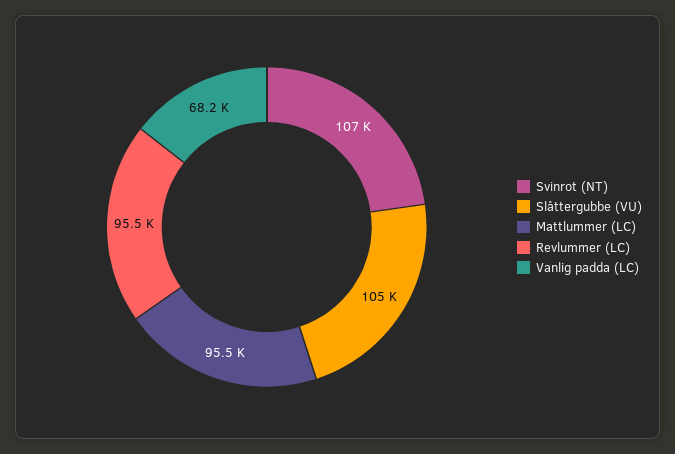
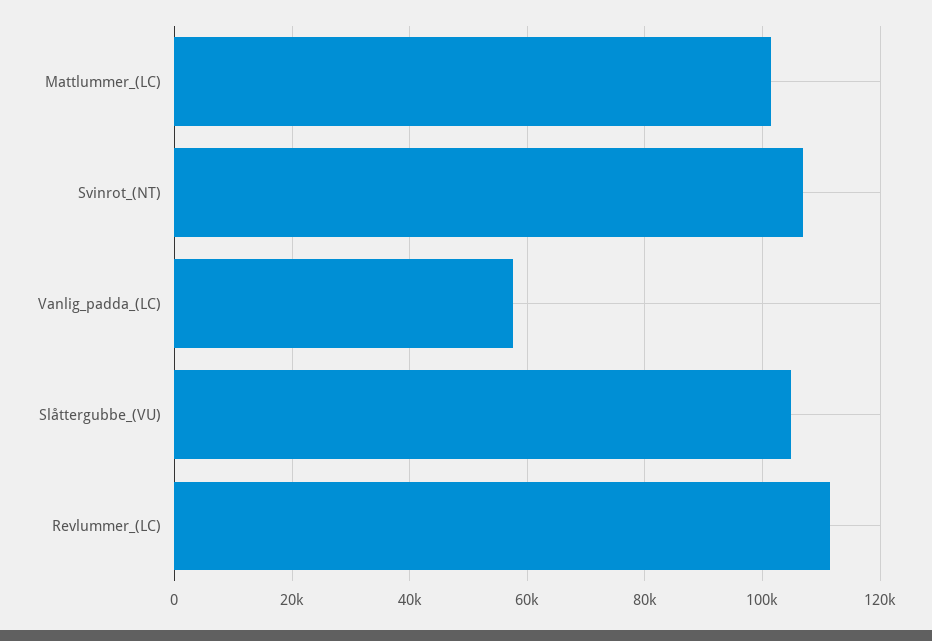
Mattlummer (LC): 95500 -> 102000
Revlummer (LC): 95500 -> 112000
Vanlig padda (LC): 68200 -> 58000

